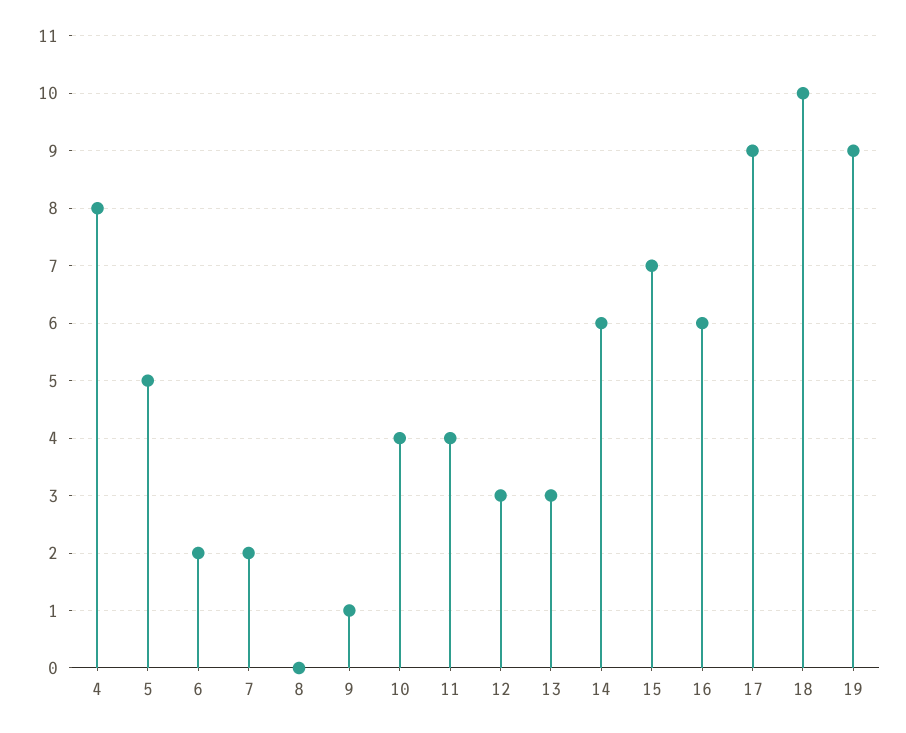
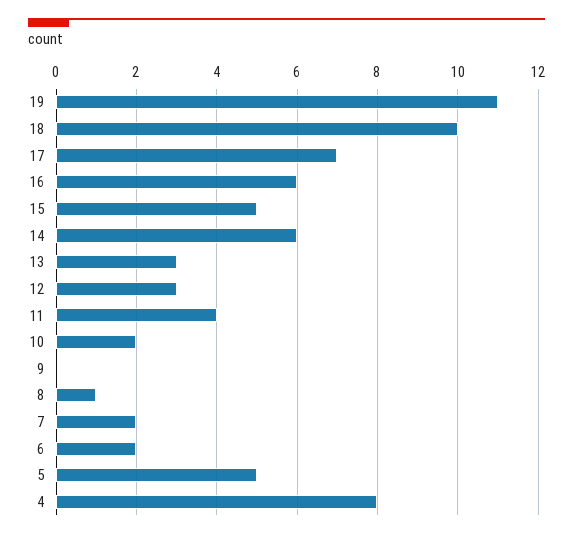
8: 0 -> 1
9: 1 -> 0
10: 4 -> 2
15: 7 -> 5
17: 9 -> 7
19: 9 -> 11

